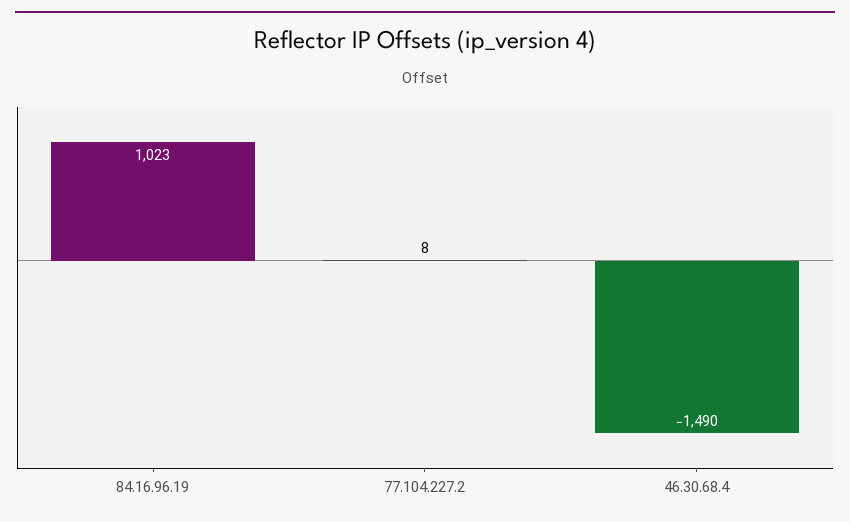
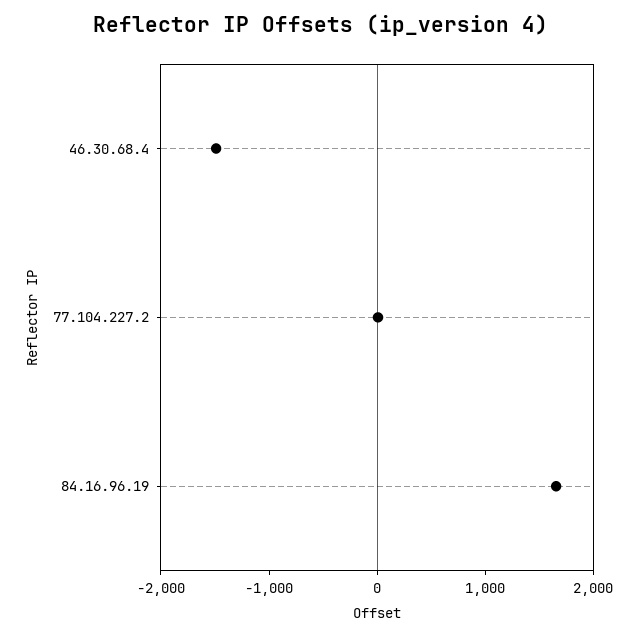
84.16.96.19: 1023 -> 1600

